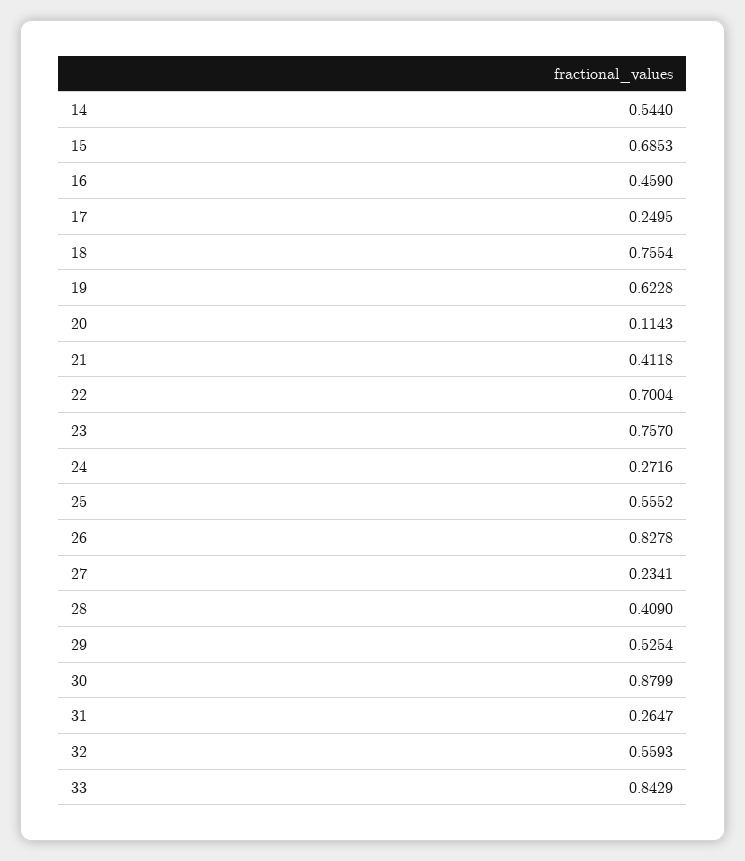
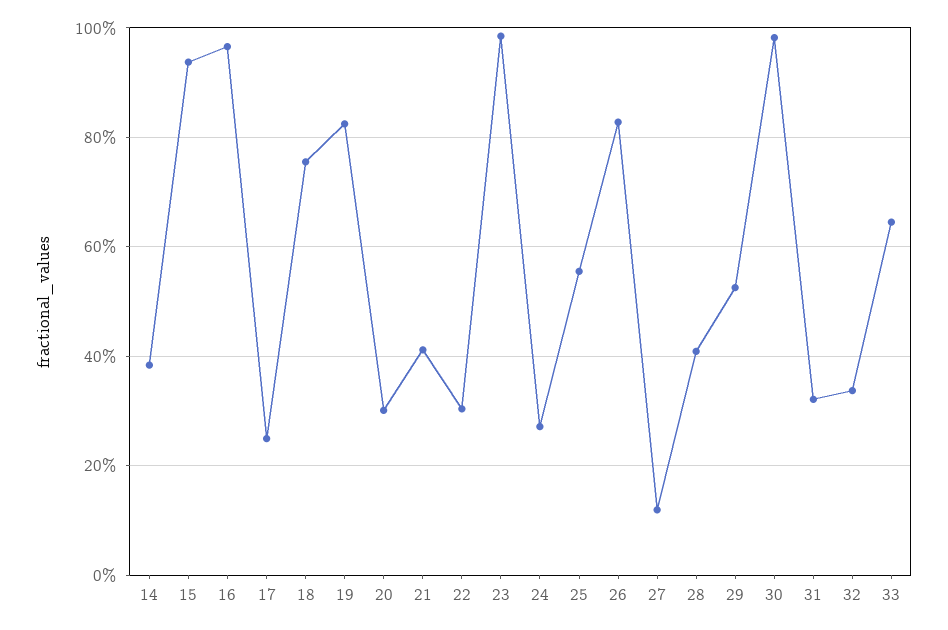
14: 0.544 -> 0.38
15: 0.6853 -> 0.94
16: 0.459 -> 0.96
19: 0.6228 -> 0.82
20: 0.1143 -> 0.3
22: 0.7004 -> 0.3
23: 0.757 -> 0.98
27: 0.2341 -> 0.12
30: 0.8799 -> 0.98
31: 0.2647 -> 0.32
32: 0.5593 -> 0.34
33: 0.8429 -> 0.64

